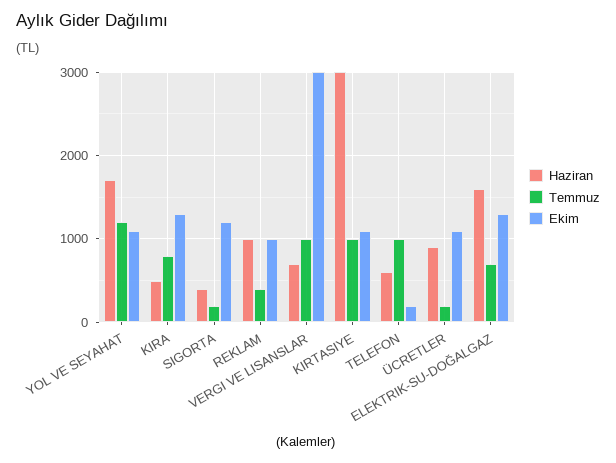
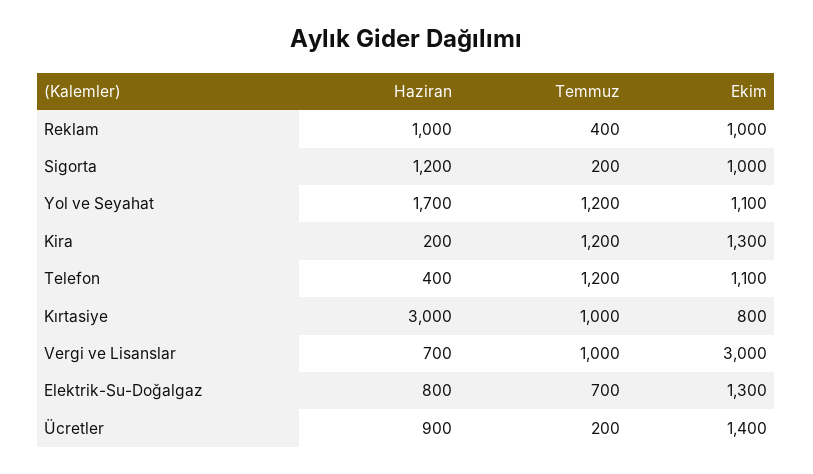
Haziran, KIRA: 500 -> 200
Temmuz, KIRA: 800 -> 1200
Haziran, SIGORTA: 400 -> 1200
Ekim, SIGORTA: 1200 -> 1000
Ekim, KIRTASIYE: 1100 -> 800
Haziran, TELEFON: 600 -> 400
Temmuz, TELEFON: 1000 -> 1200
Ekim, TELEFON: 200 -> 1100
Ekim, ÜCRETLER: 1100 -> 1400
Haziran, ELEKTRIK-SU-DOĞALGAZ: 1600 -> 800

